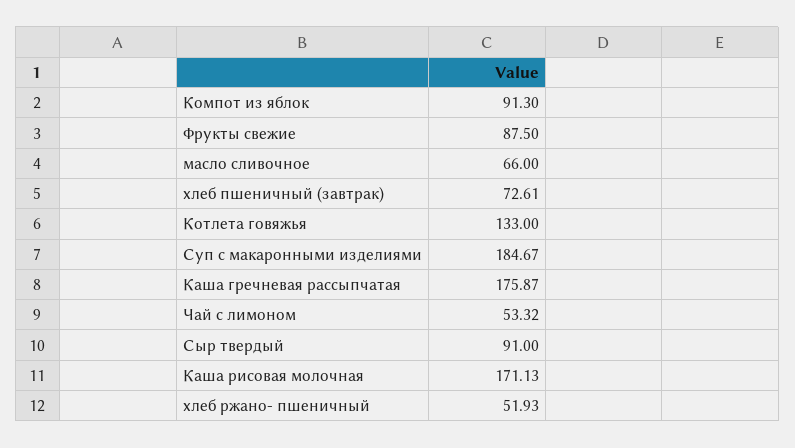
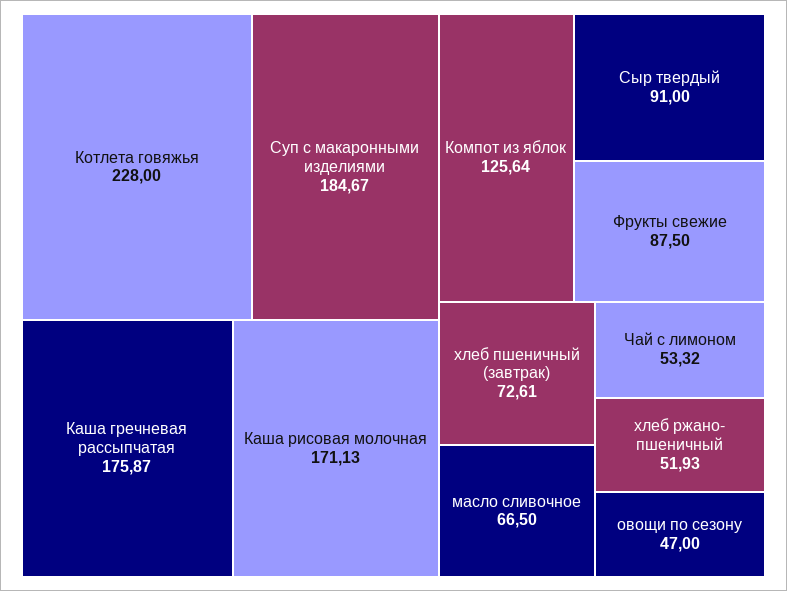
Компот из яблок: 91.3 -> 125.64
масло сливочное: 66 -> 66.5
Котлета говяжья: 133 -> 228
овощи по сезону: none -> 47

